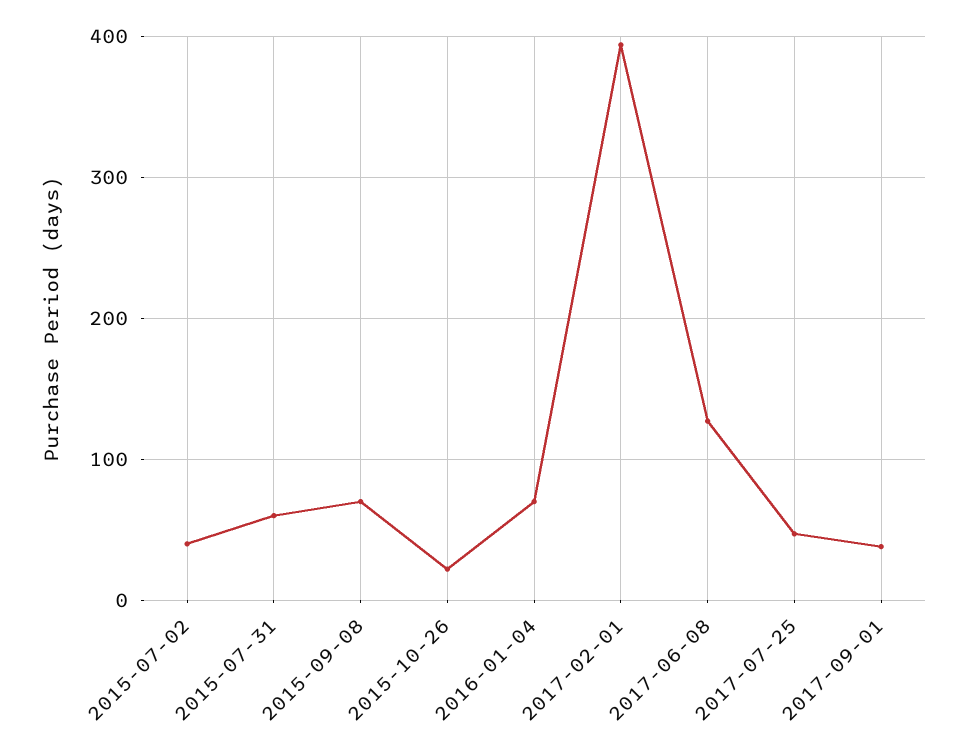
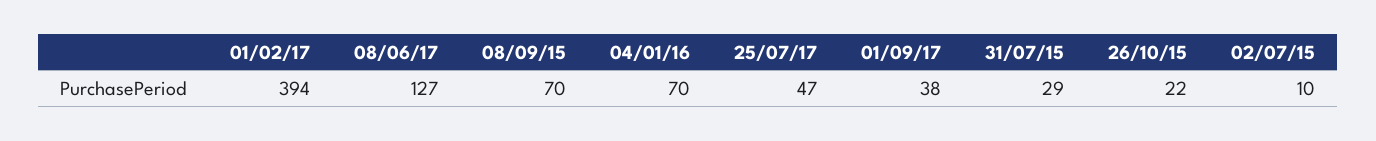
2015-07-02: 40 -> 10
2015-07-31: 60 -> 29

